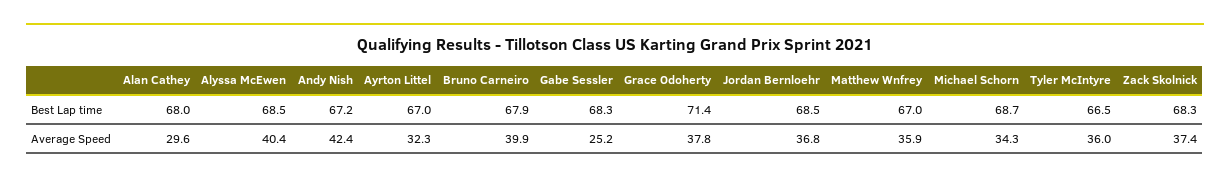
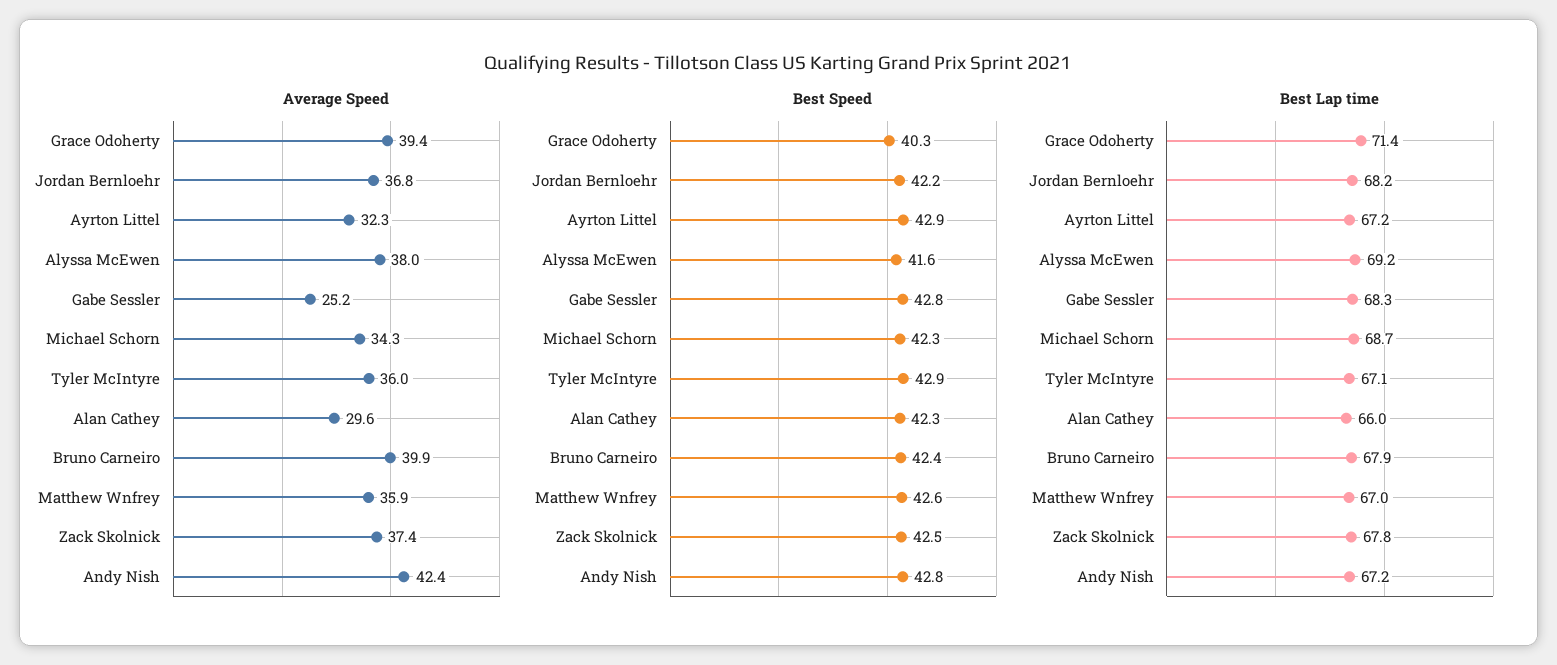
Best Lap time, Alan Cathey: 68 -> 66
Best Lap time, Alyssa McEwen: 68.5 -> 69.2
Best Lap time, Ayrton Littel: 67 -> 67.2
Best Lap time, Jordan Bernloehr: 68.5 -> 68.2
Best Lap time, Tyler McIntyre: 66.5 -> 67.1
Best Lap time, Zack Skolnick: 68.3 -> 67.8
Average Speed, Alyssa McEwen: 40.4 -> 38
Average Speed, Grace Odoherty: 37.8 -> 39.4
Best Speed, Grace Odoherty: none -> 40.3
Best Speed, Jordan Bernloehr: none -> 42.2
Best Speed, Ayrton Littel: none -> 42.9
Best Speed, Alyssa McEwen: none -> 41.6
Best Speed, Gabe Sessler: none -> 42.8
Best Speed, Michael Schorn: none -> 42.3
Best Speed, Tyler McIntyre: none -> 42.9
Best Speed, Alan Cathey: none -> 42.3
Best Speed, Bruno Carneiro: none -> 42.4
Best Speed, Matthew Wnfrey: none -> 42.6
Best Speed, Zack Skolnick: none -> 42.5
Best Speed, Andy Nish: none -> 42.8

